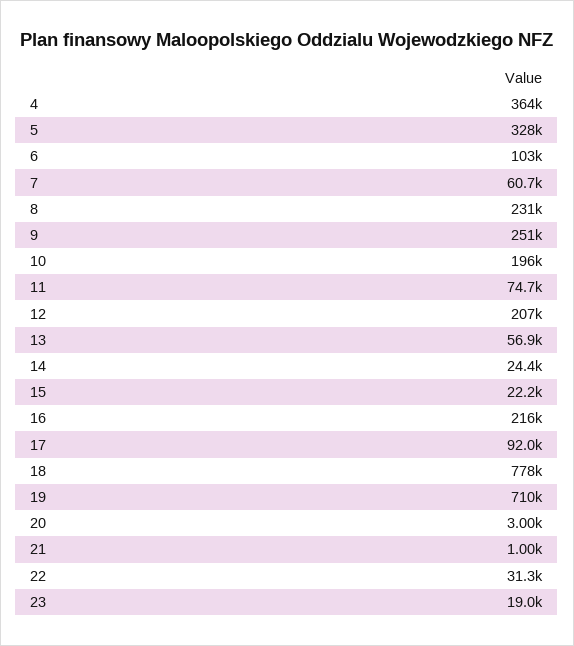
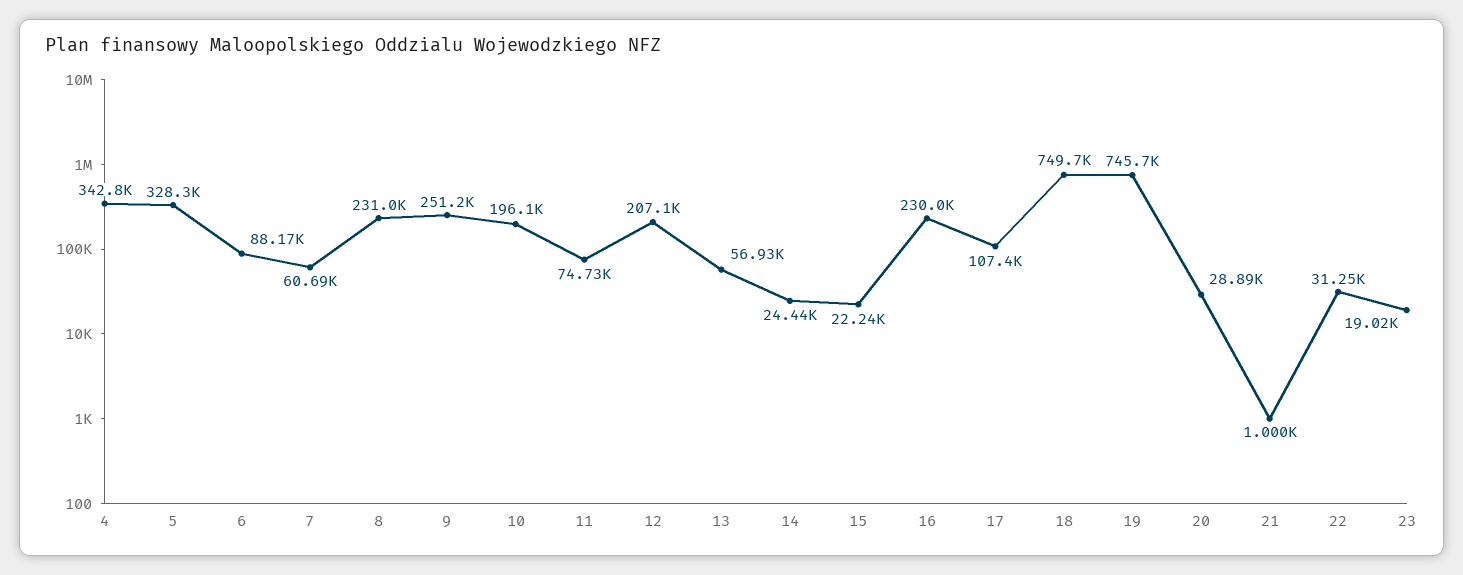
4: 364000 -> 342800
6: 103000 -> 88170
16: 216000 -> 230000
17: 92000 -> 107400
18: 778000 -> 749700
19: 710000 -> 745700
20: 3000 -> 28890

